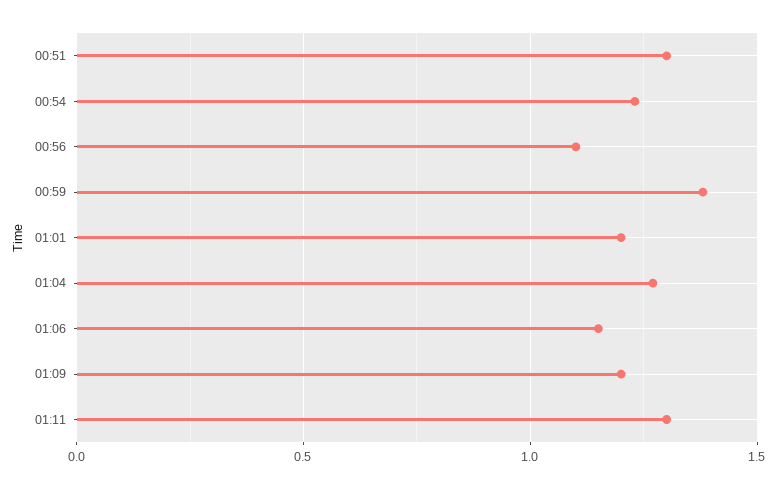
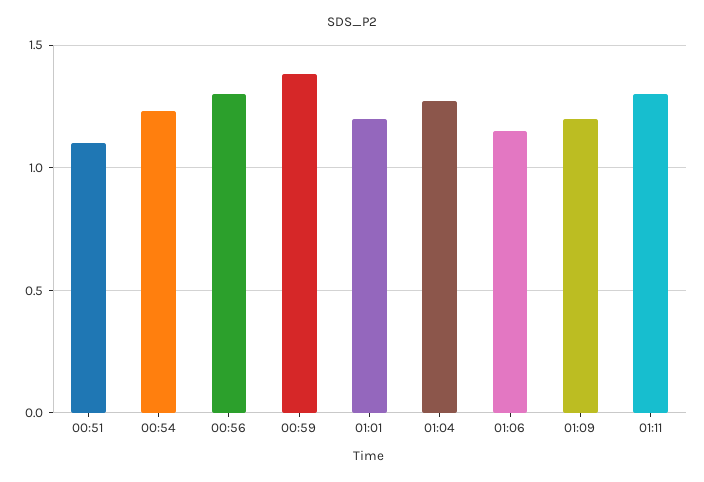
00:51: 1.3 -> 1.1
00:56: 1.1 -> 1.3

